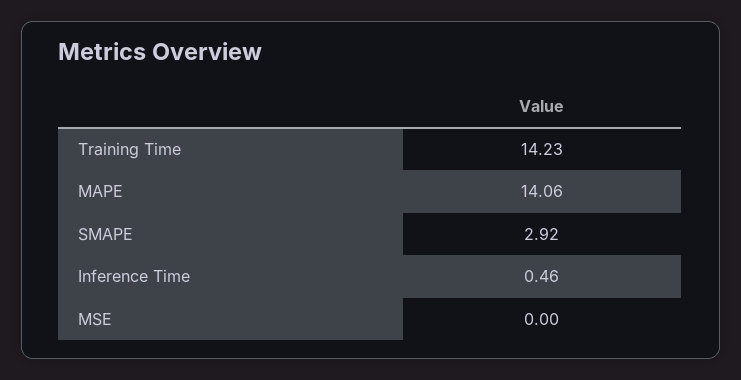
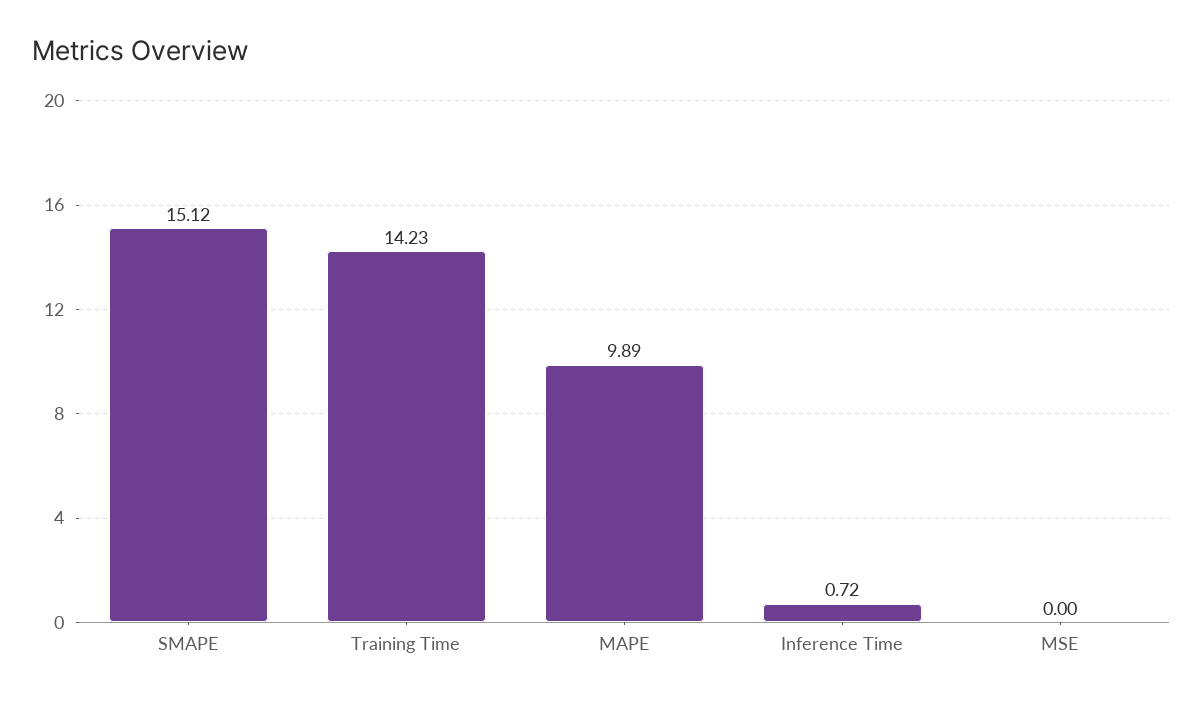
MAPE: 14.06 -> 9.89
SMAPE: 2.92 -> 15.12
Inference Time: 0.46 -> 0.72

